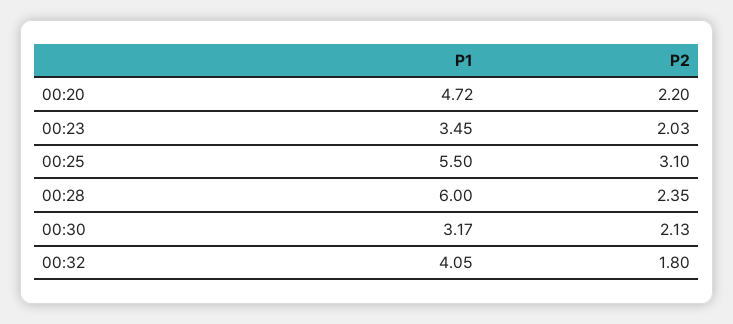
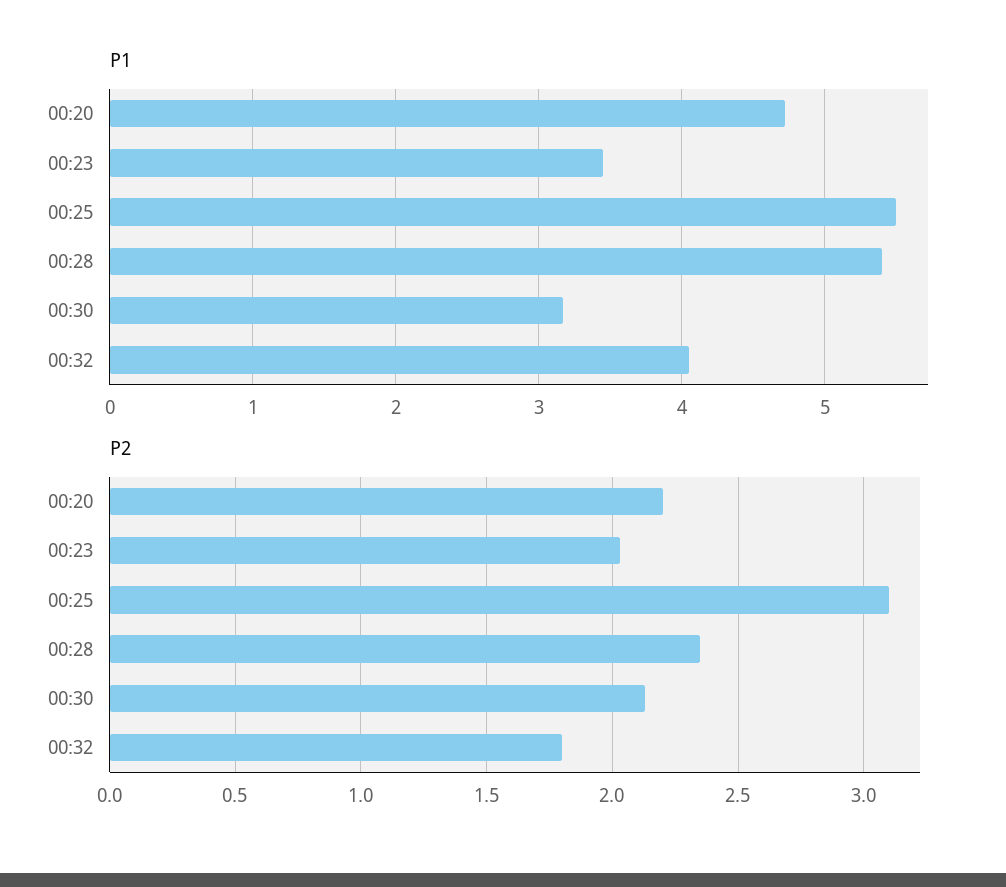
P1, 00:28: 6 -> 5.4

